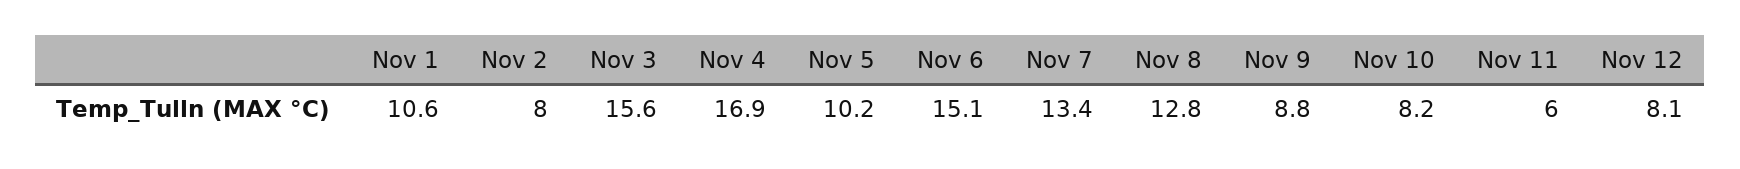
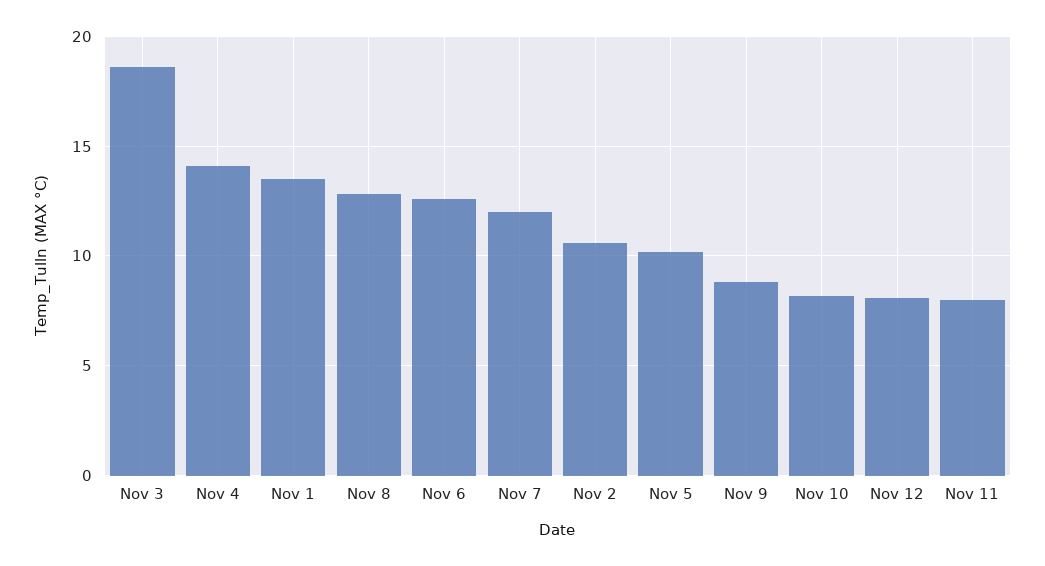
Nov 1: 10.6 -> 13.5
Nov 2: 8 -> 10.5
Nov 3: 15.6 -> 18.5
Nov 4: 16.9 -> 14
Nov 6: 15.1 -> 12.5
Nov 7: 13.4 -> 12
Nov 11: 6 -> 8

